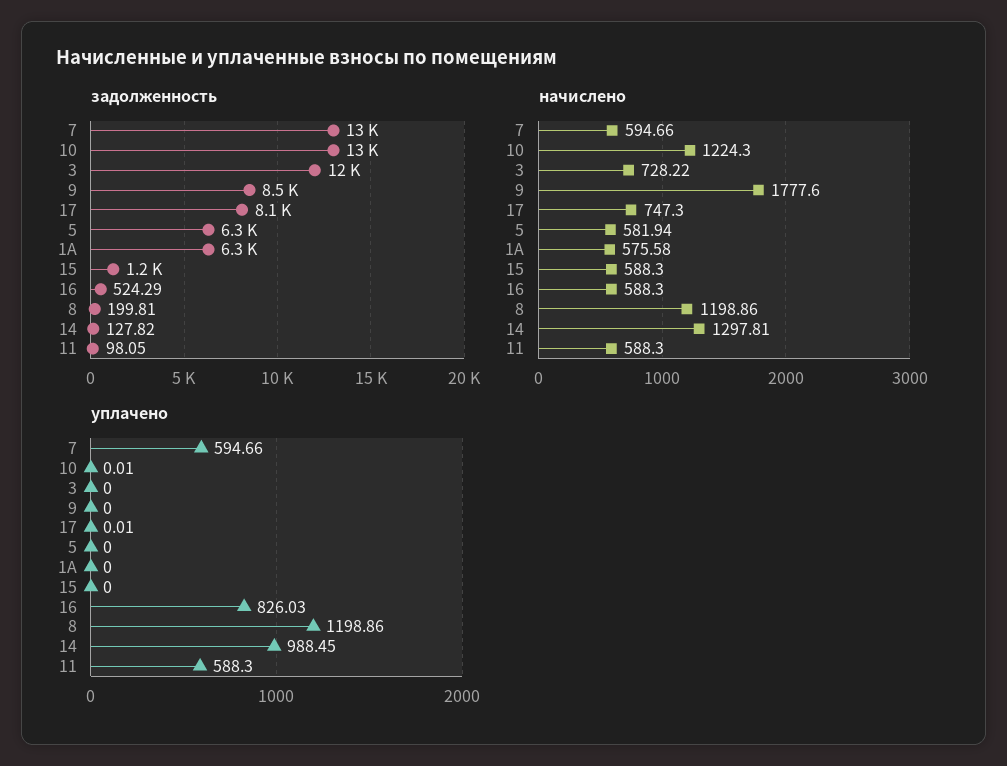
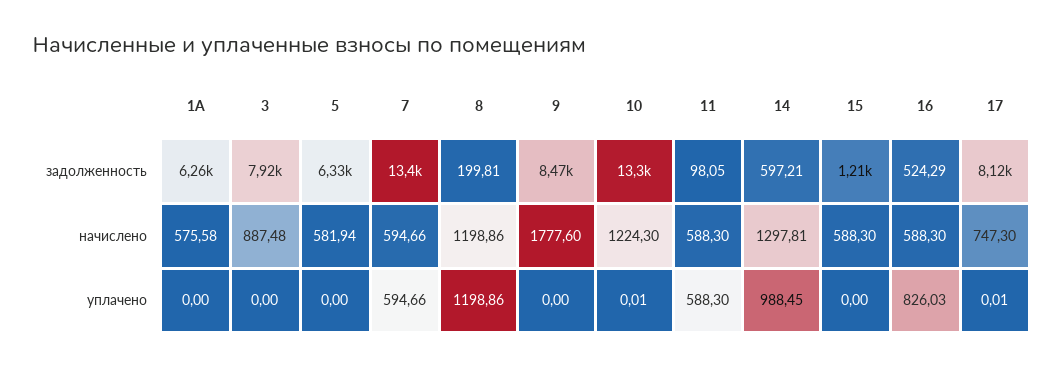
задолженность, 3: 12000 -> 7920
задолженность, 14: 127.82 -> 597.21
начислено, 3: 728.22 -> 887.48

